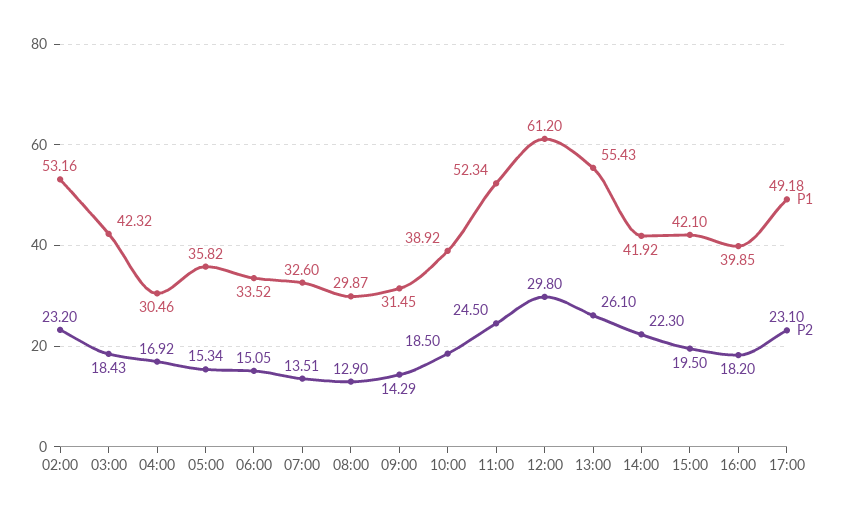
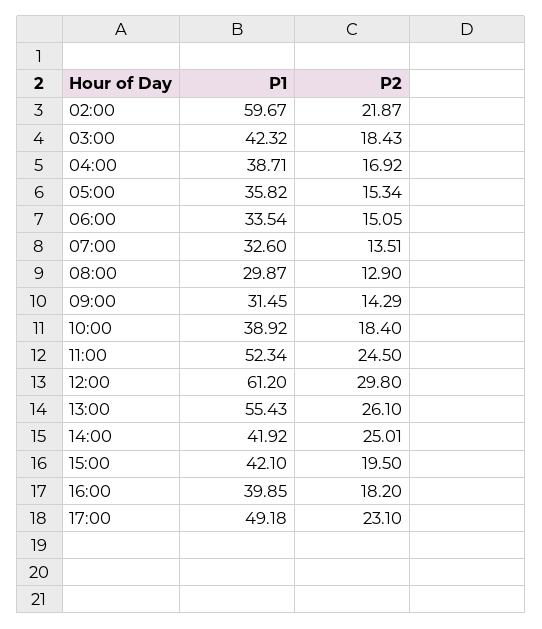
P1, 02:00: 53.16 -> 59.67
P2, 02:00: 23.2 -> 21.87
P1, 04:00: 30.46 -> 38.71
P1, 06:00: 33.52 -> 33.54
P2, 10:00: 18.5 -> 18.4
P2, 14:00: 22.3 -> 25.01

